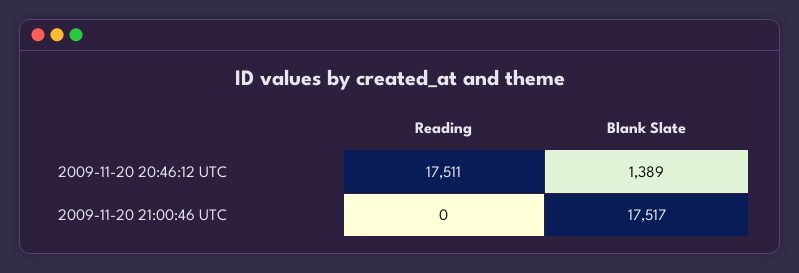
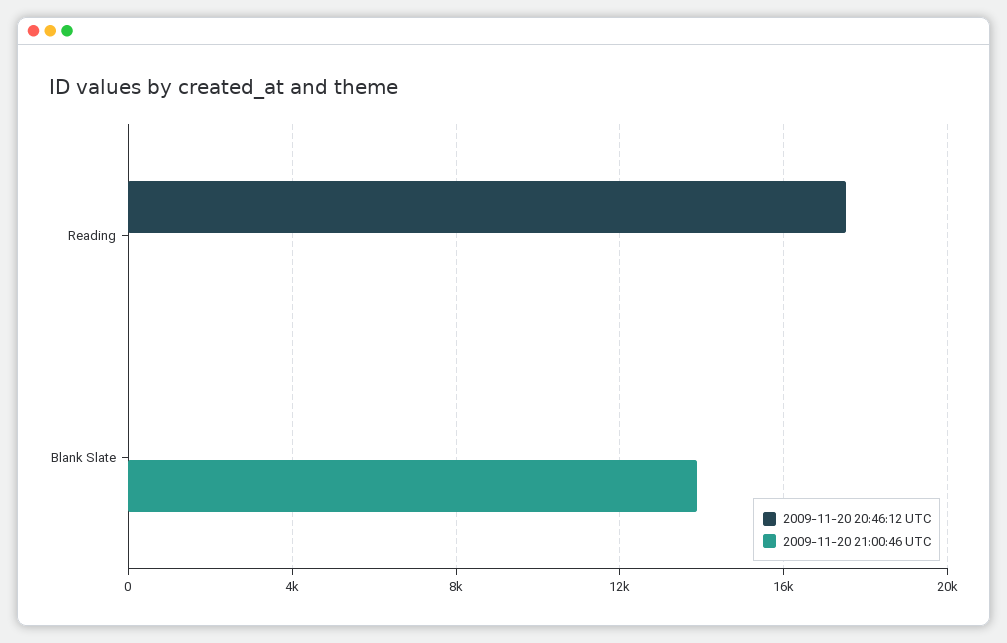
2009-11-20 20:46:12 UTC, Blank Slate: 1389 -> 0
2009-11-20 21:00:46 UTC, Blank Slate: 17517 -> 14000

